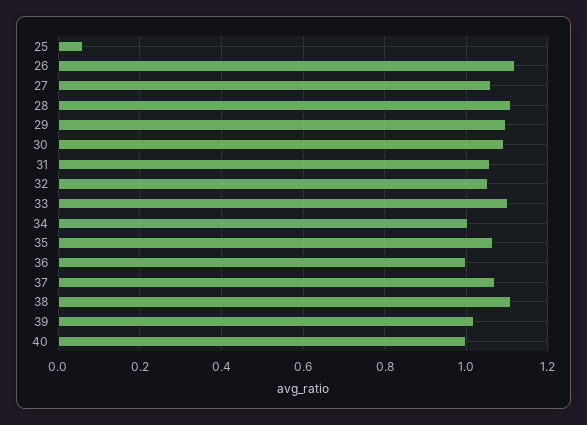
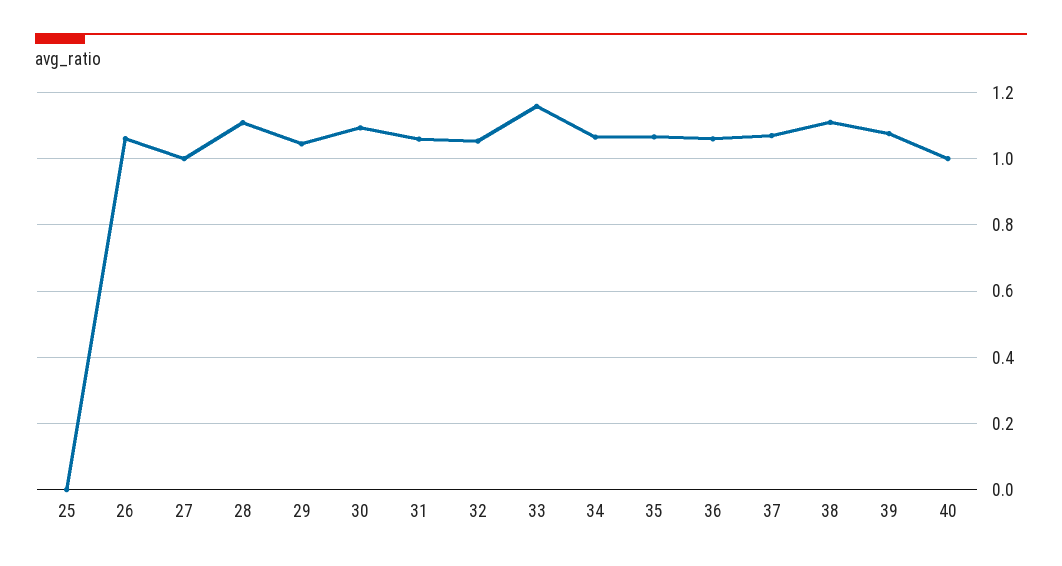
25: 0.06 -> 0
26: 1.12 -> 1.06
27: 1.06 -> 1
29: 1.1 -> 1.04
33: 1.1 -> 1.16
34: 1 -> 1.06
36: 1 -> 1.06
39: 1.02 -> 1.08

